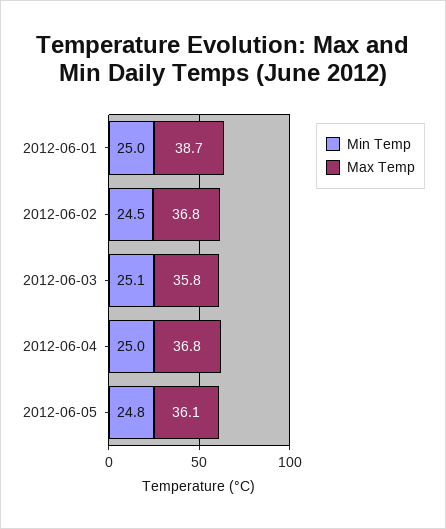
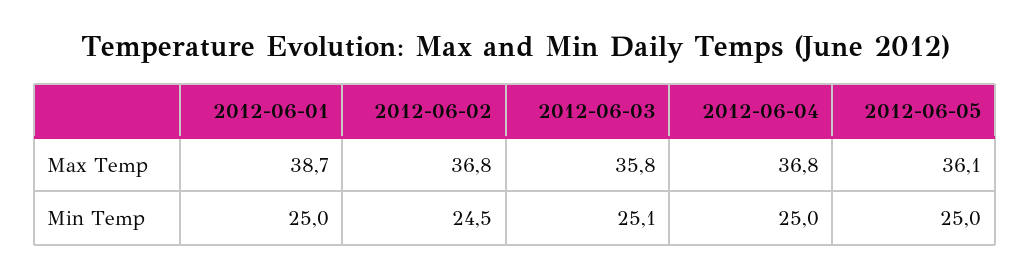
Min Temp, 2012-06-05: 24.8 -> 25

